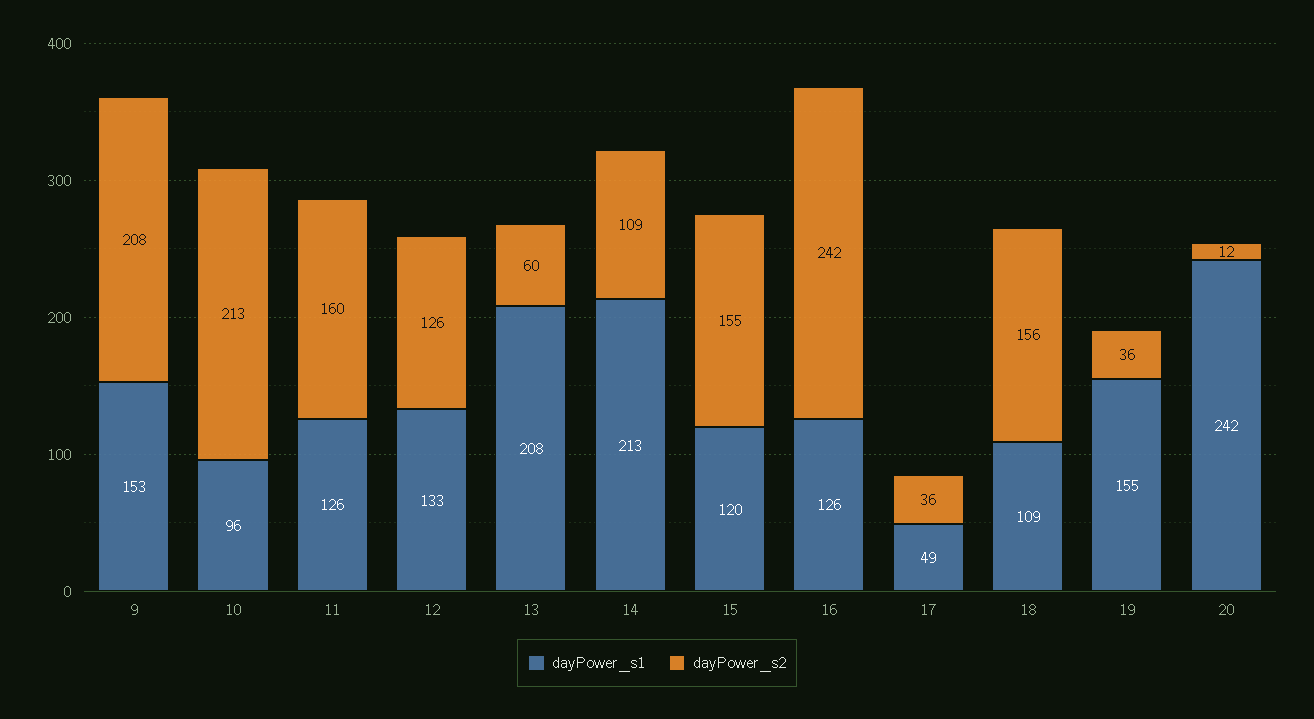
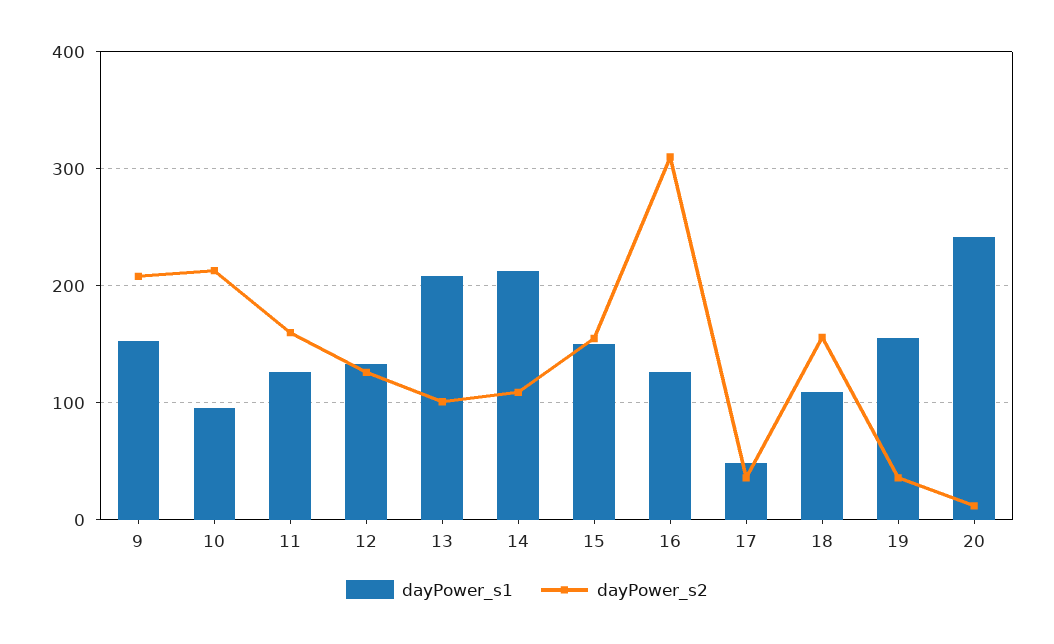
dayPower_s2, 13: 60 -> 100
dayPower_s1, 15: 120 -> 150
dayPower_s2, 16: 242 -> 310

